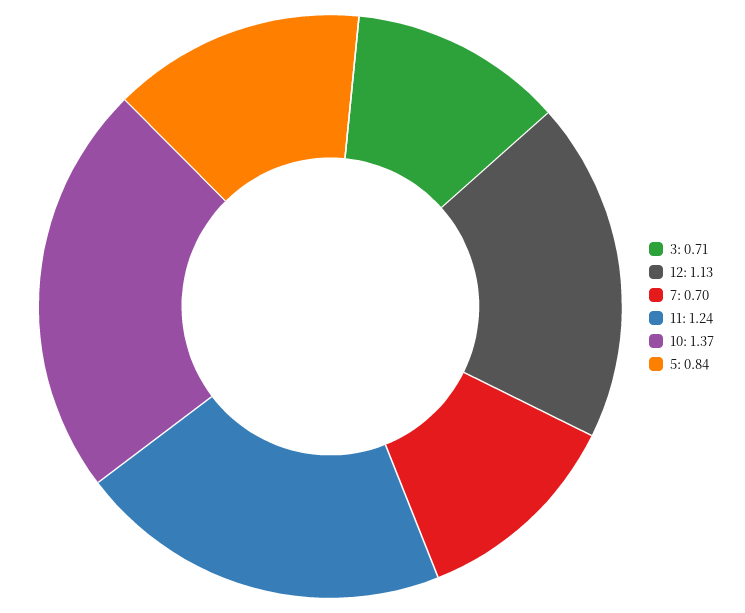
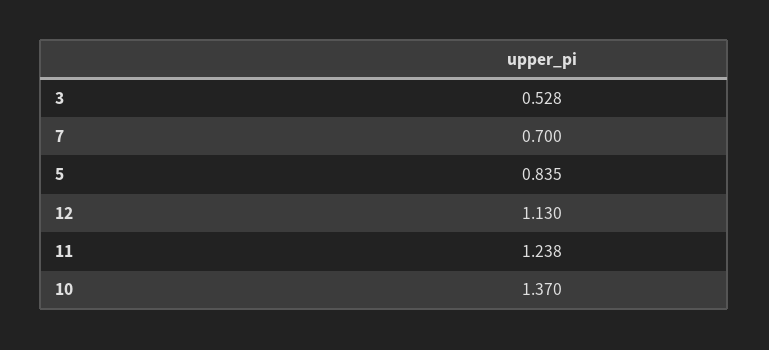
3: 0.71 -> 0.528

